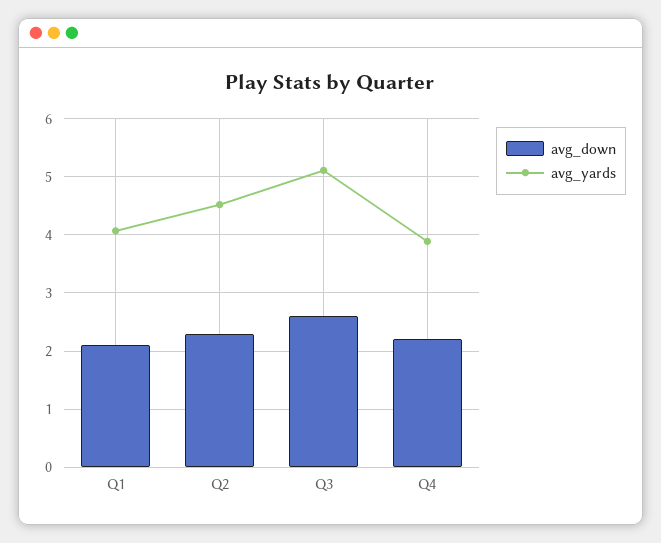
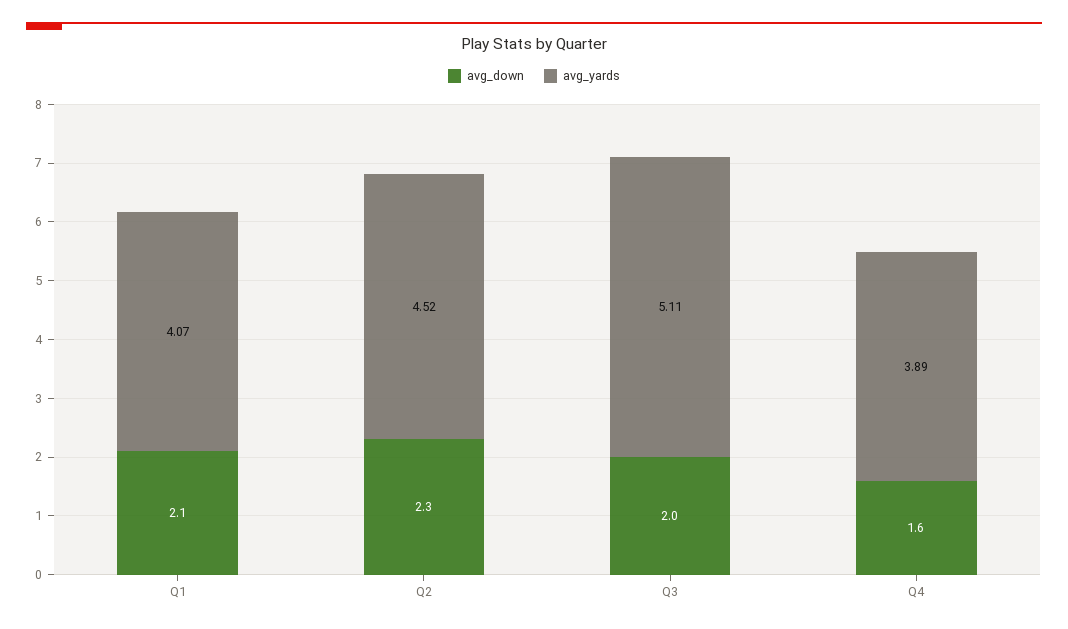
avg_down, Q3: 2.6 -> 2
avg_down, Q4: 2.2 -> 1.6

